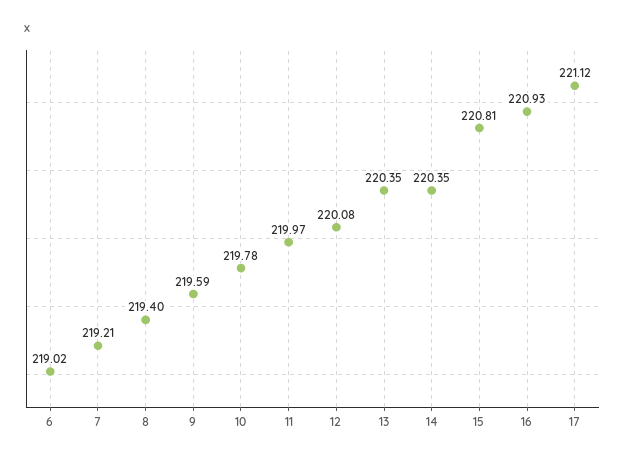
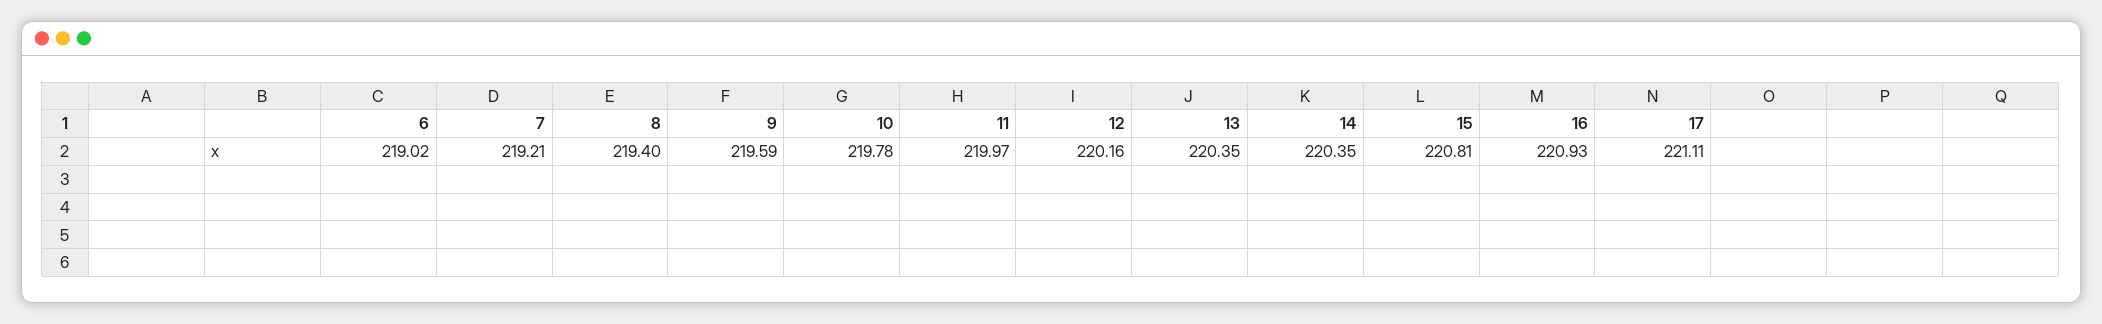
12: 220.08 -> 220.16
17: 221.12 -> 221.11

